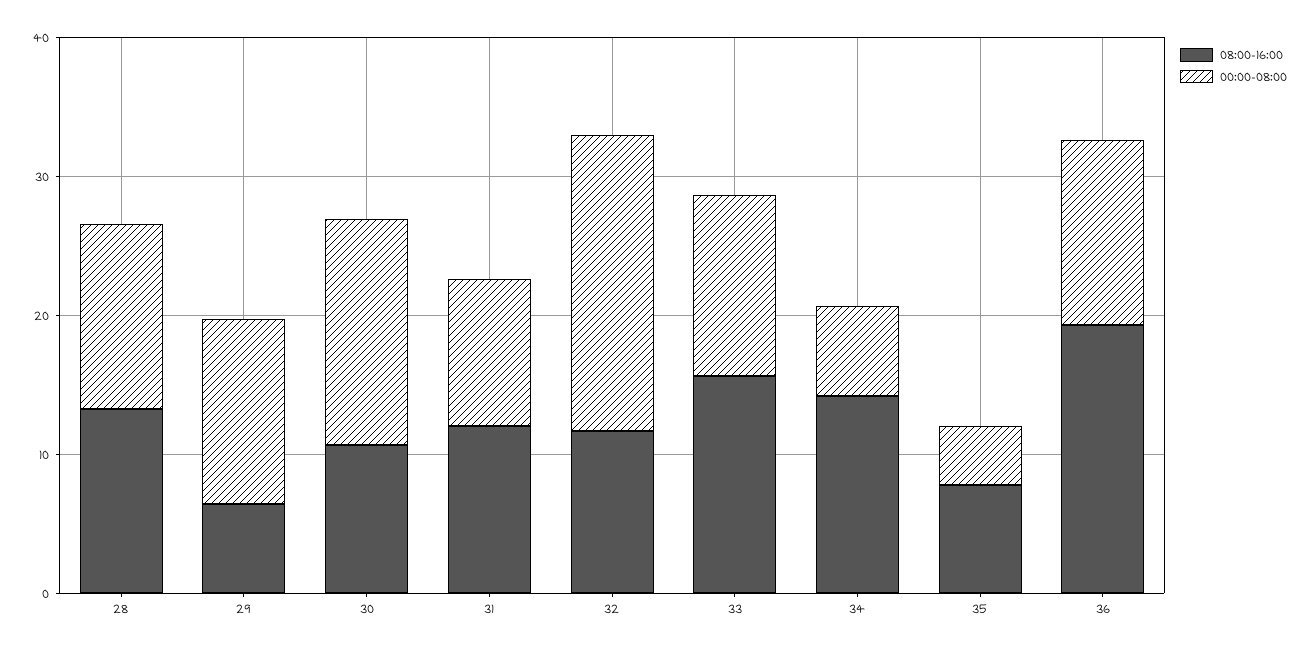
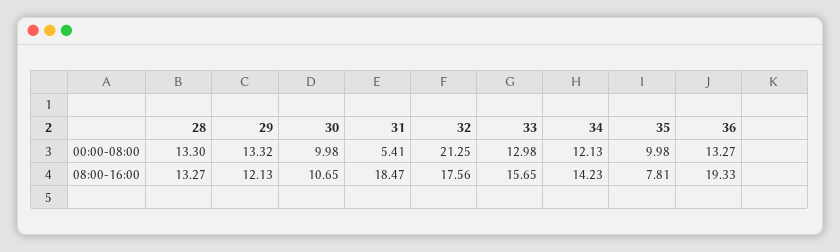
08:00-16:00, 29: 6 -> 12.13
00:00-08:00, 30: 16 -> 9.98
08:00-16:00, 31: 12 -> 18.47
00:00-08:00, 31: 10 -> 5.41
08:00-16:00, 32: 12 -> 17.56
00:00-08:00, 34: 6 -> 12.13
00:00-08:00, 35: 4 -> 9.98

